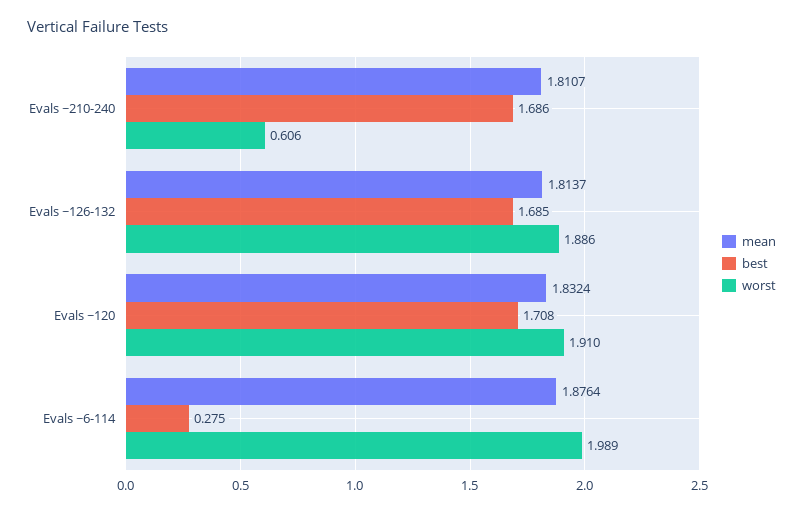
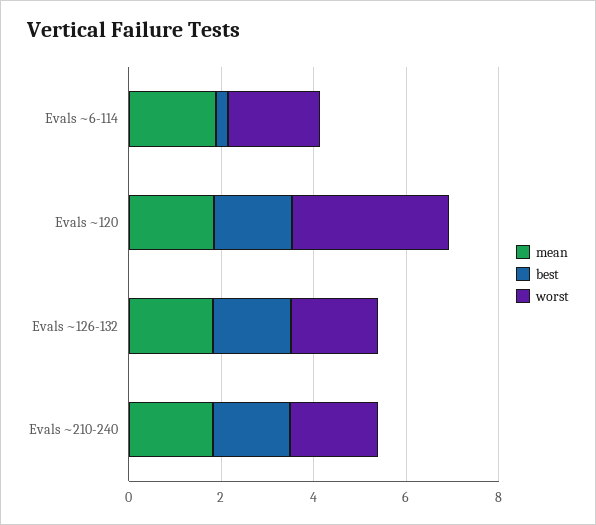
worst, Evals ~210-240: 0.606 -> 2
worst, Evals ~120: 1.91 -> 3.5

